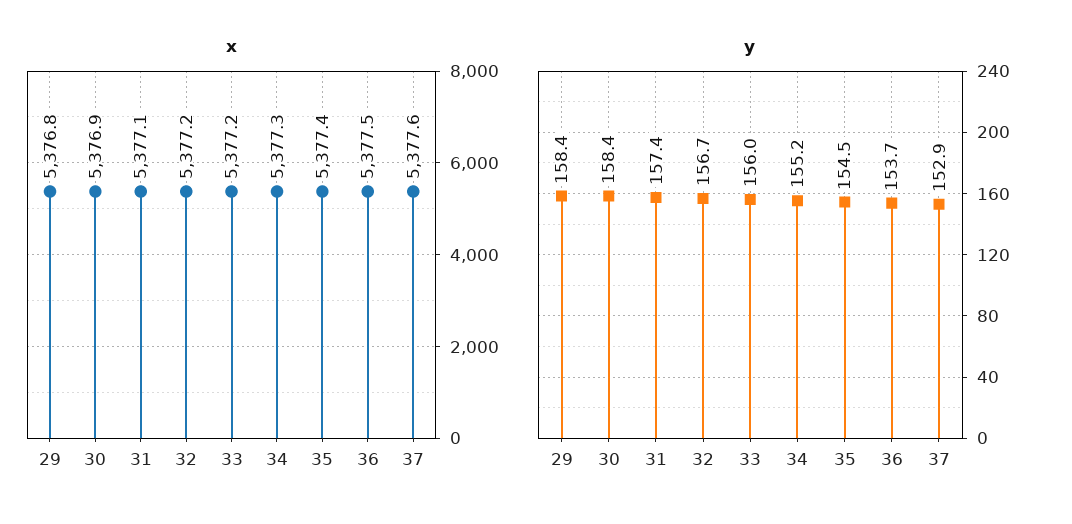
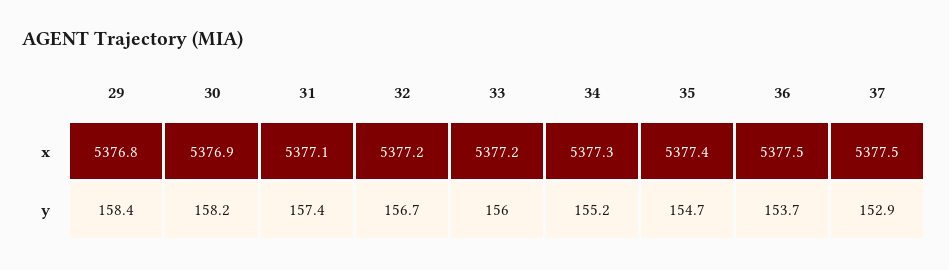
x, 37: 5377.6 -> 5377.5
y, 30: 158.4 -> 158.2
y, 35: 154.5 -> 154.7

